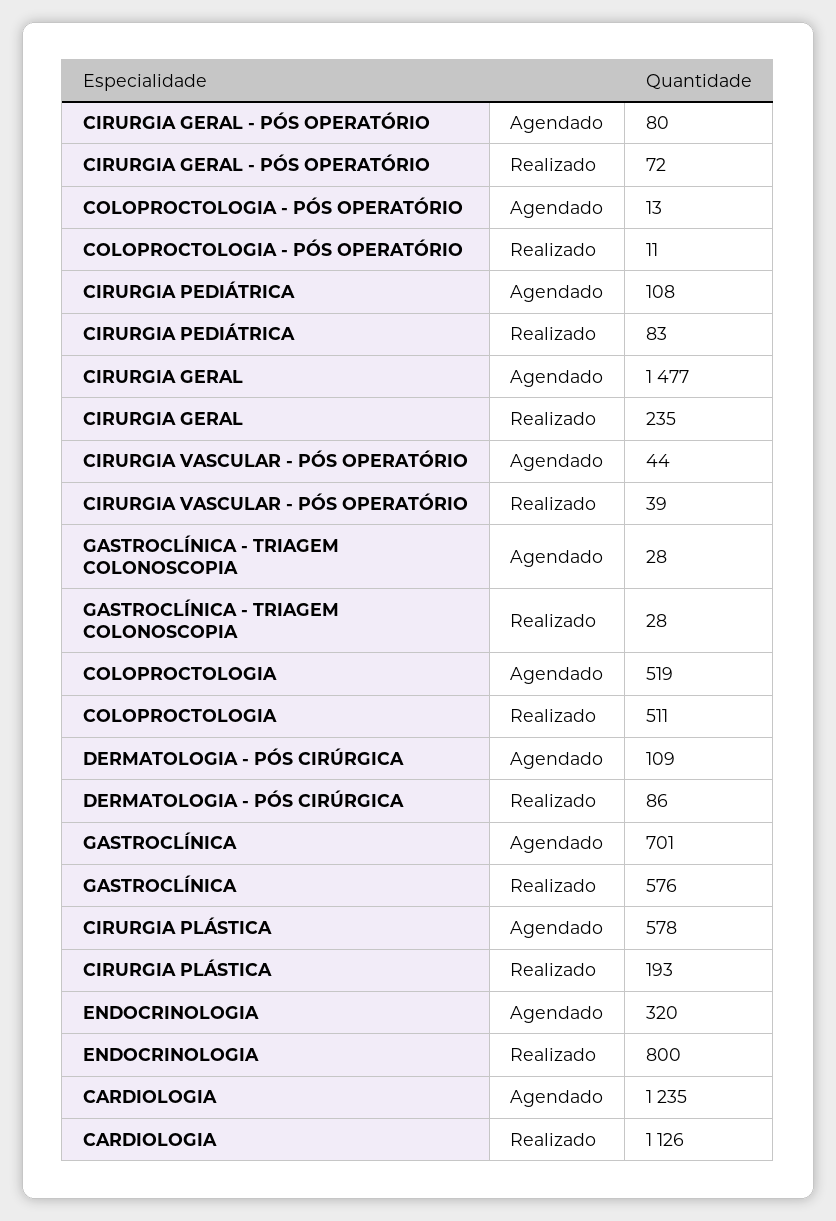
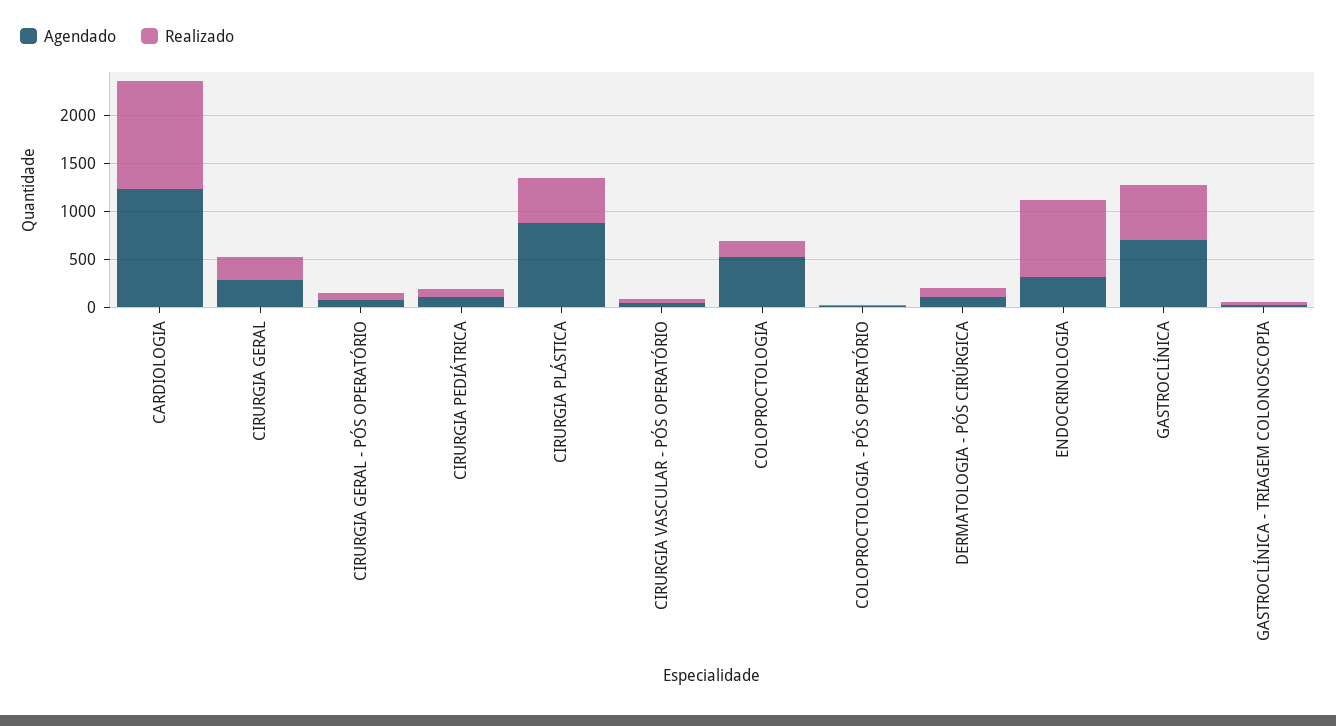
Agendado, CIRURGIA GERAL: 1477 -> 300
Realizado, COLOPROCTOLOGIA: 511 -> 200
Agendado, CIRURGIA PLÁSTICA: 578 -> 900
Realizado, CIRURGIA PLÁSTICA: 193 -> 500

